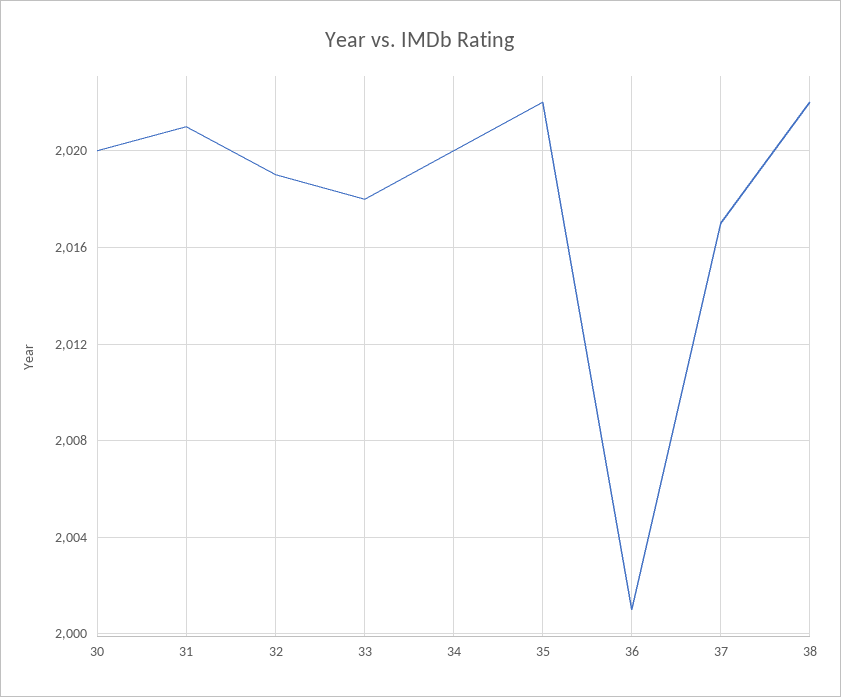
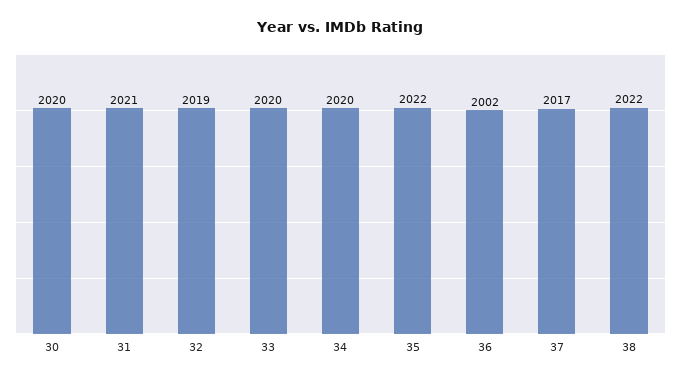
33: 2018 -> 2020
36: 2001 -> 2002

